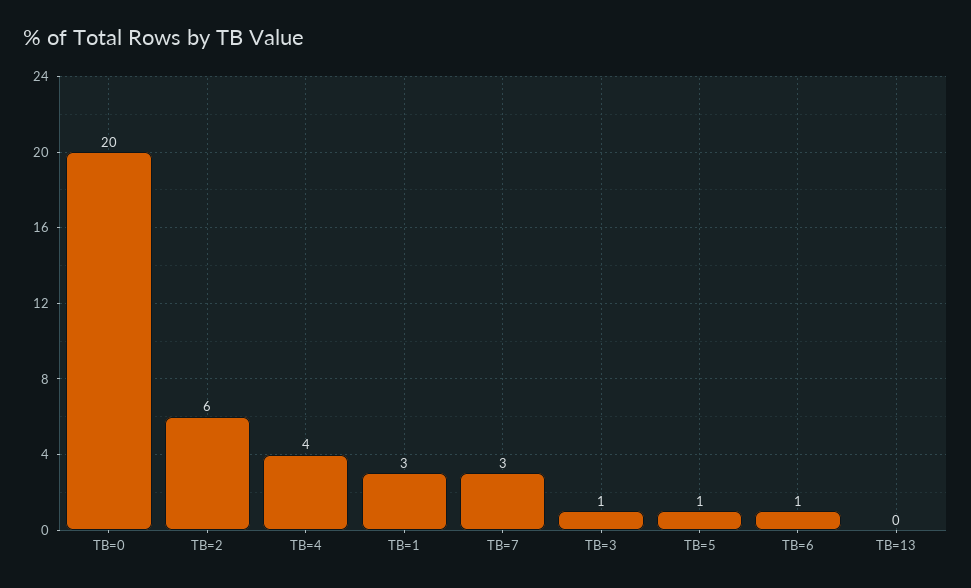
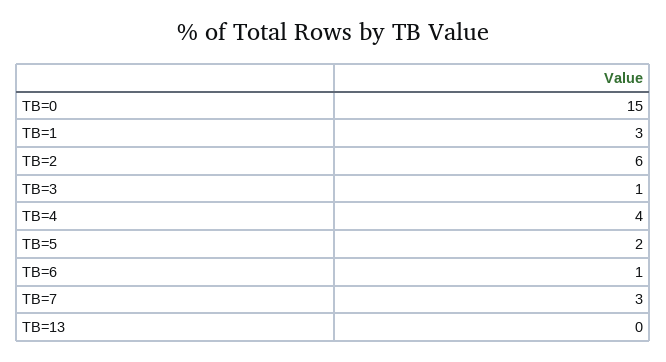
TB=0: 20 -> 15
TB=5: 1 -> 2

